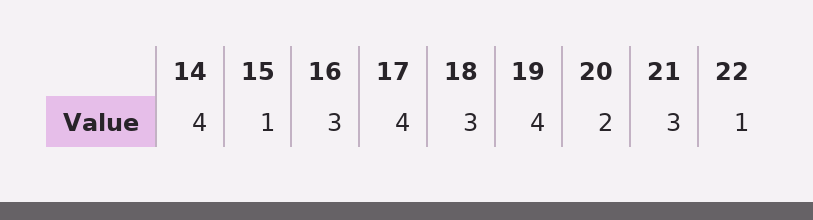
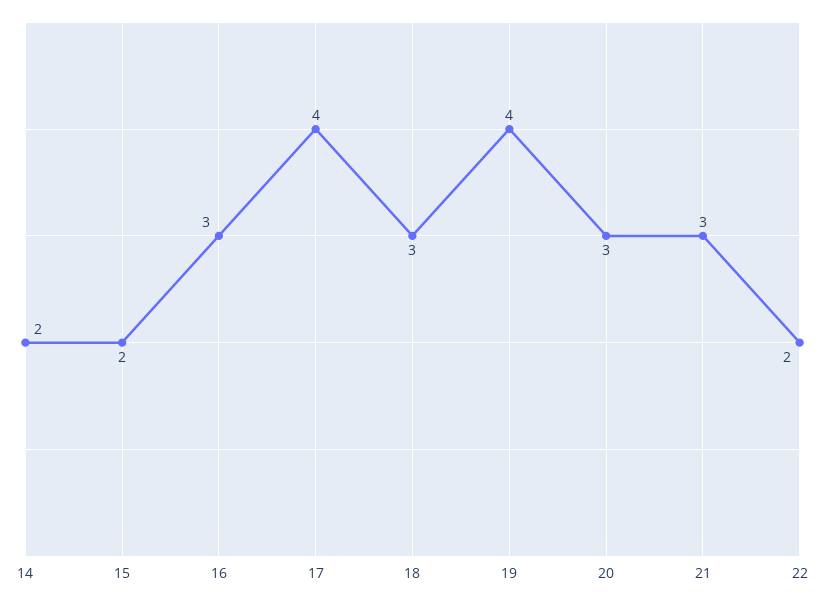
14: 4 -> 2
15: 1 -> 2
20: 2 -> 3
22: 1 -> 2

